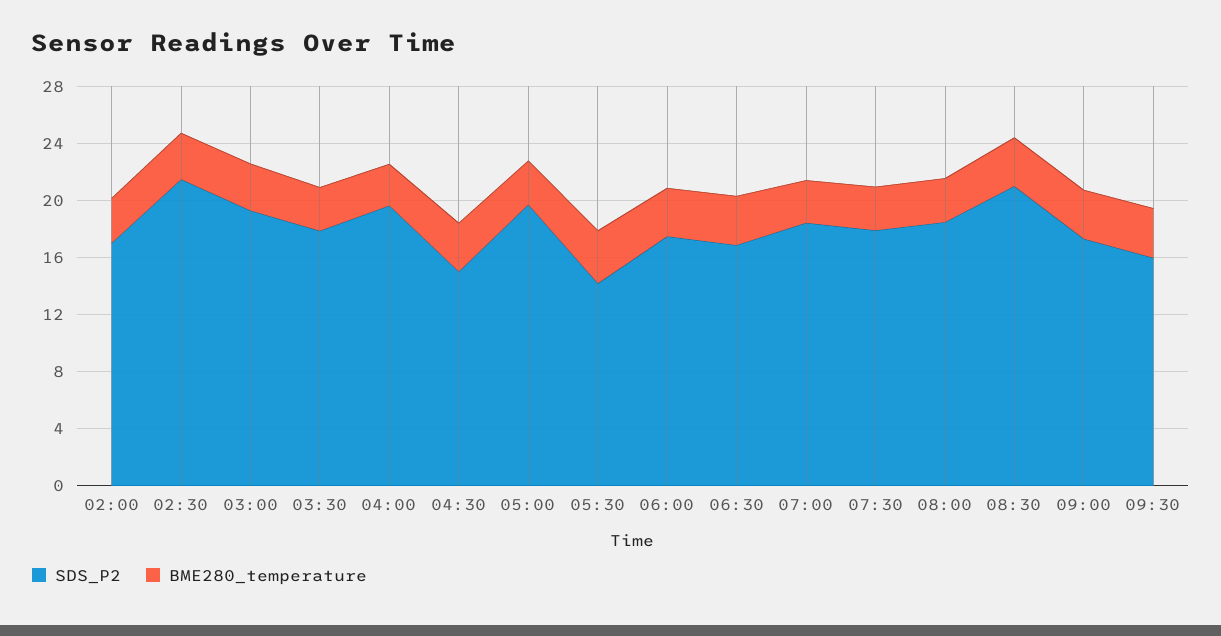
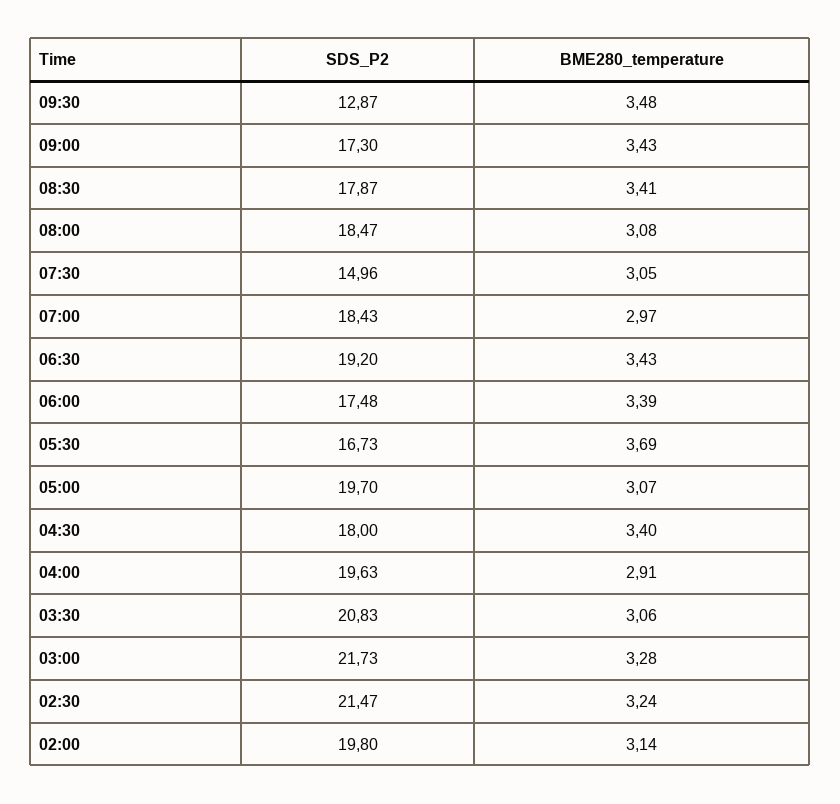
SDS_P2, 02:00: 17 -> 19.8
SDS_P2, 03:00: 19 -> 21.73
SDS_P2, 03:30: 18 -> 20.83
SDS_P2, 04:30: 15 -> 18
SDS_P2, 05:30: 14 -> 16.73
SDS_P2, 06:30: 17 -> 19.2
SDS_P2, 07:30: 18 -> 14.96
SDS_P2, 08:30: 21 -> 17.87
SDS_P2, 09:30: 16 -> 12.87

